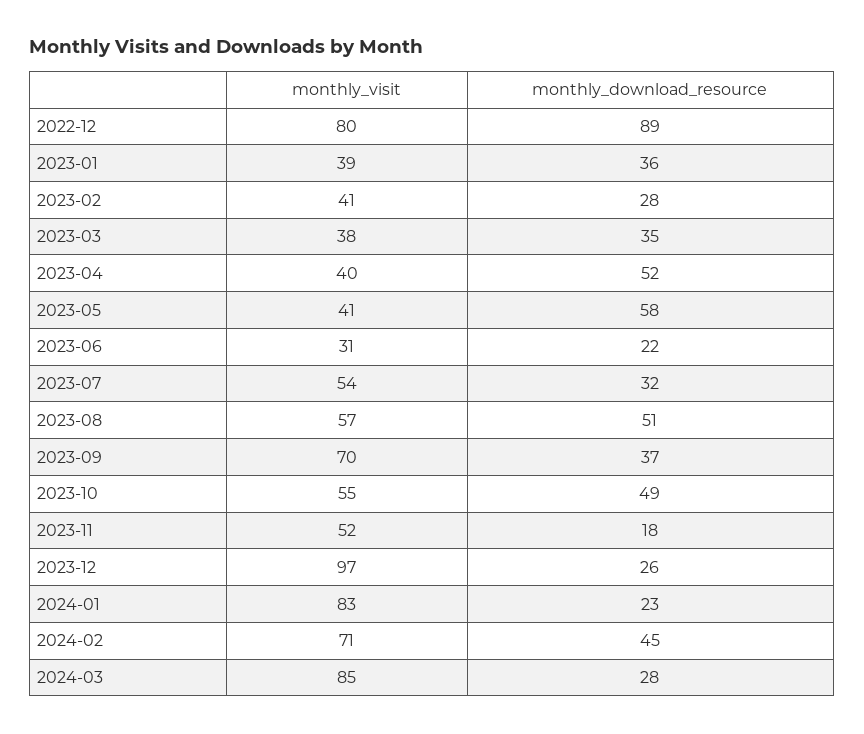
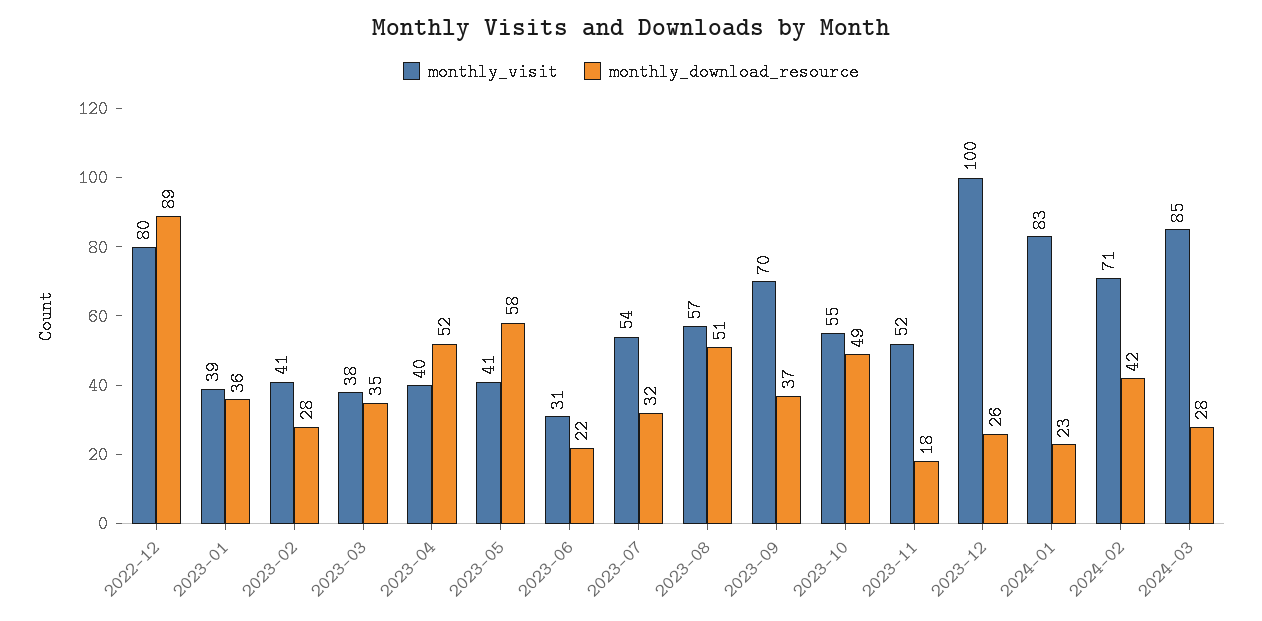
monthly_visit, 2023-12: 97 -> 100
monthly_download_resource, 2024-02: 45 -> 42

